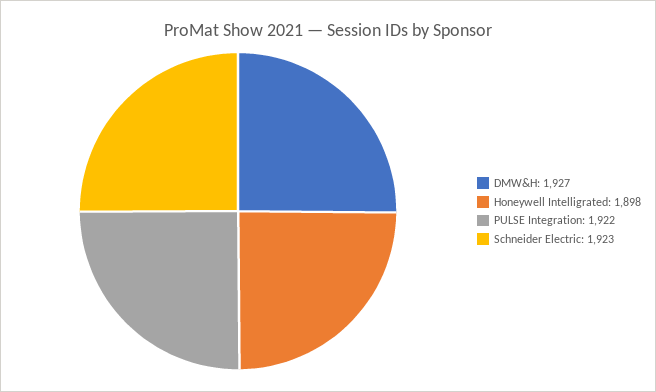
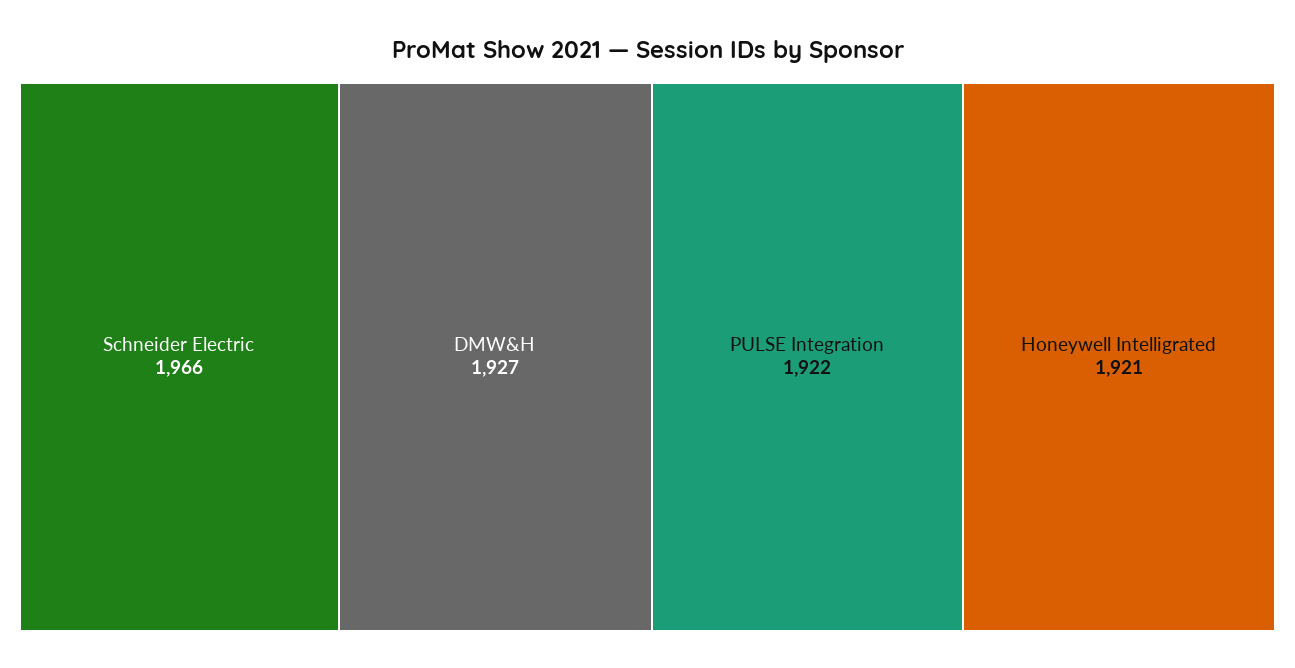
Honeywell Intelligrated: 1898 -> 1921
Schneider Electric: 1923 -> 1966

